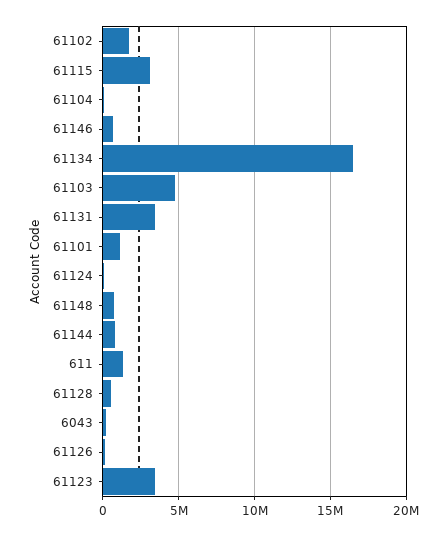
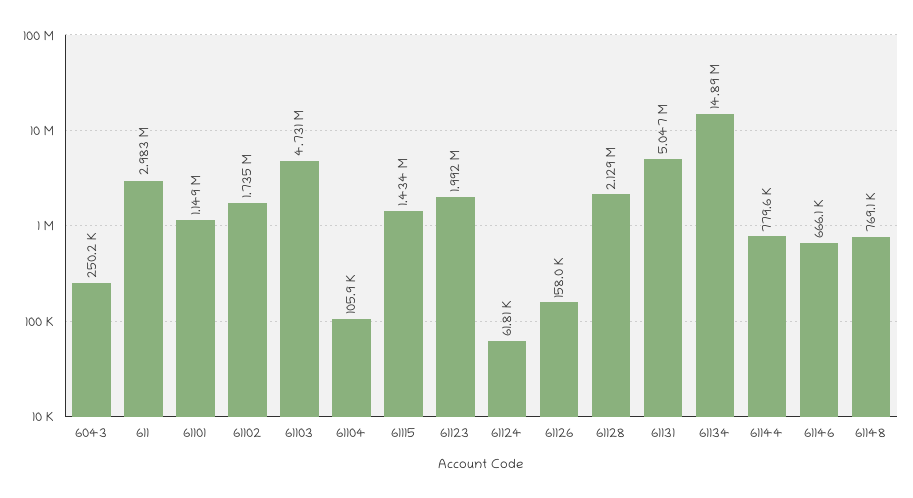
61115: 3000000 -> 1434000
61134: 16500000 -> 14890000
61131: 3500000 -> 5047000
611: 1500000 -> 2983000
61128: 500000 -> 2129000
61123: 3500000 -> 1992000

